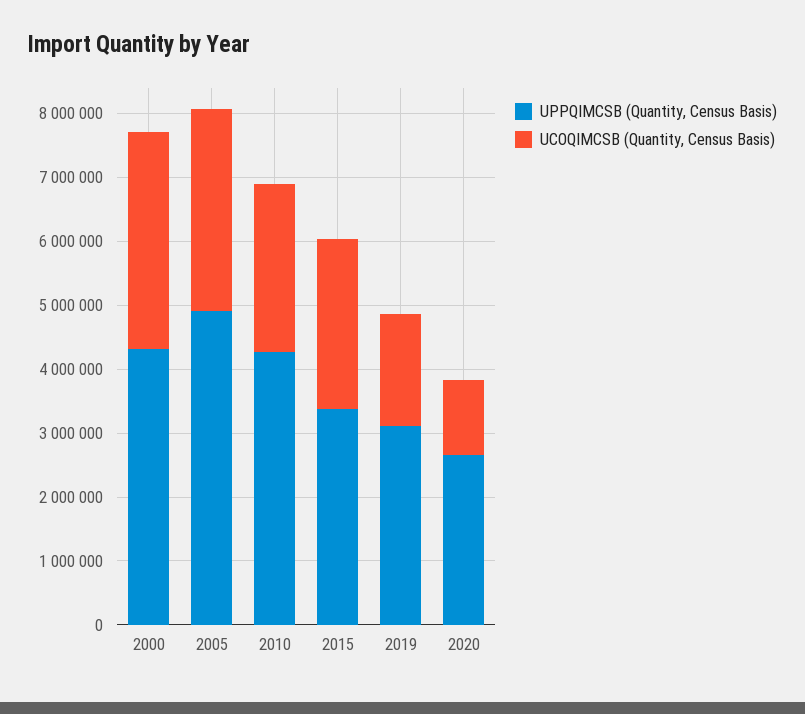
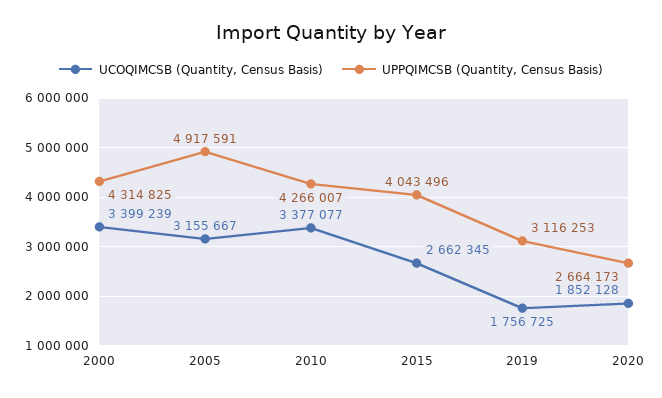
UCOQIMCSB (Quantity, Census Basis), 2010: 2600000 -> 3377077
UPPQIMCSB (Quantity, Census Basis), 2015: 3400000 -> 4043496
UCOQIMCSB (Quantity, Census Basis), 2020: 1200000 -> 1852128

